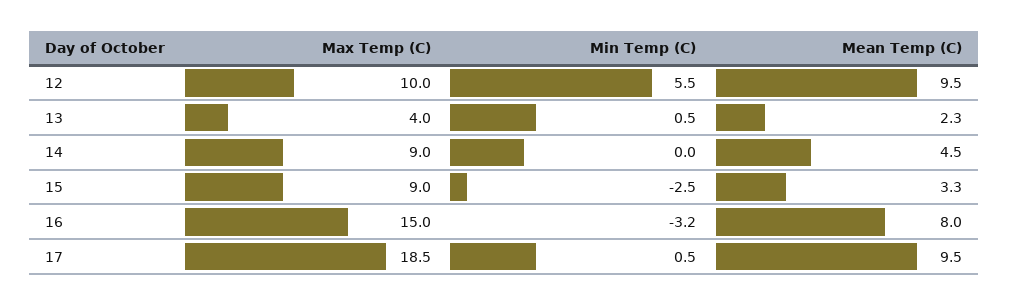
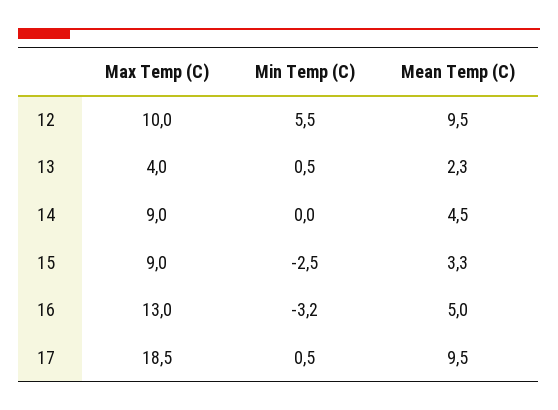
Max Temp (C), 16: 15 -> 13
Mean Temp (C), 16: 8 -> 5

